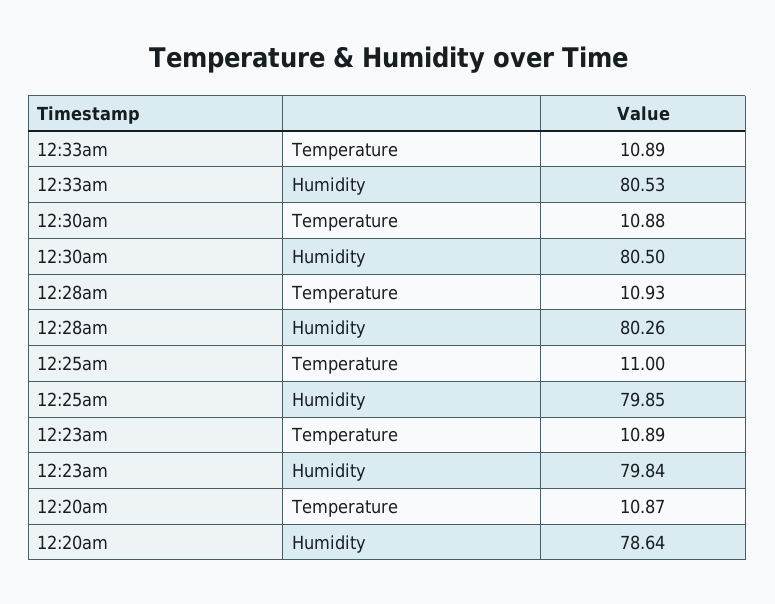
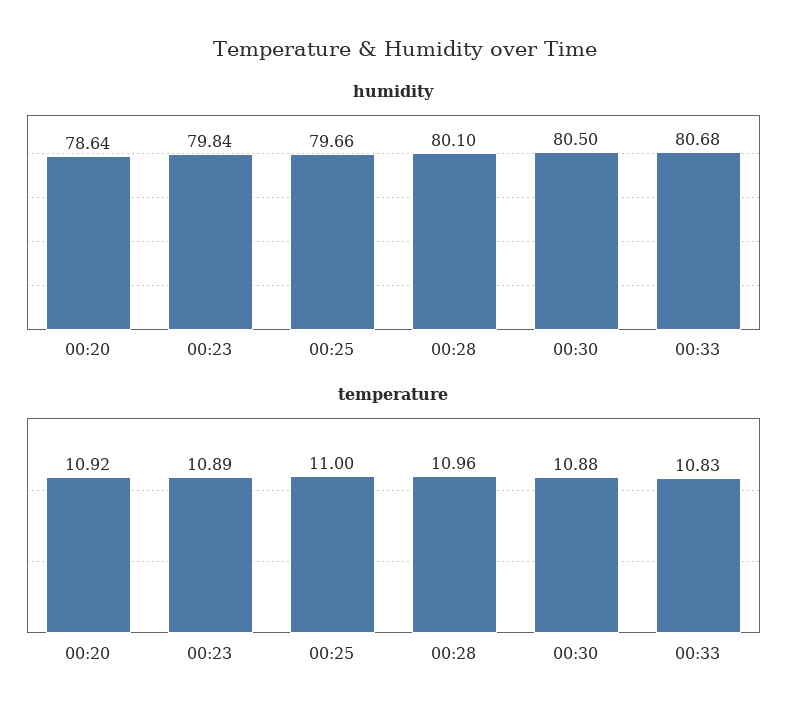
Temperature, 12:33am: 10.89 -> 10.83
Humidity, 12:33am: 80.53 -> 80.68
Temperature, 12:28am: 10.93 -> 10.96
Humidity, 12:28am: 80.26 -> 80.1
Humidity, 12:25am: 79.85 -> 79.66
Temperature, 12:20am: 10.87 -> 10.92

